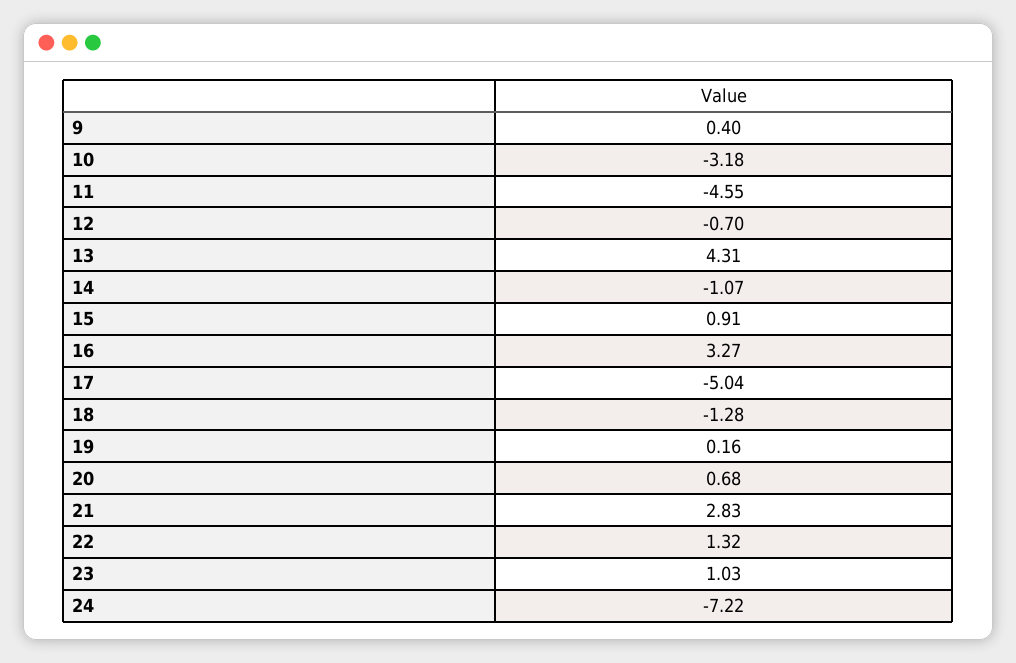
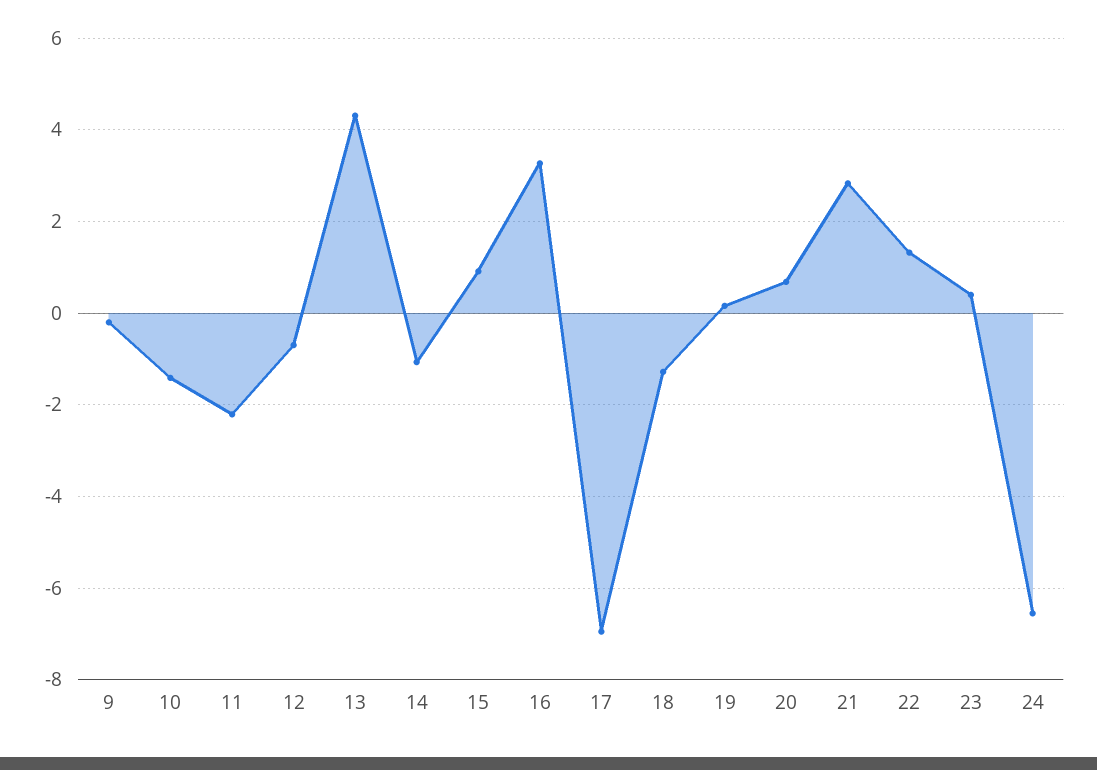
9: 0.4 -> -0.2
10: -3.18 -> -1.4
11: -4.55 -> -2.2
17: -5.04 -> -7
23: 1.03 -> 0.4
24: -7.22 -> -6.6

